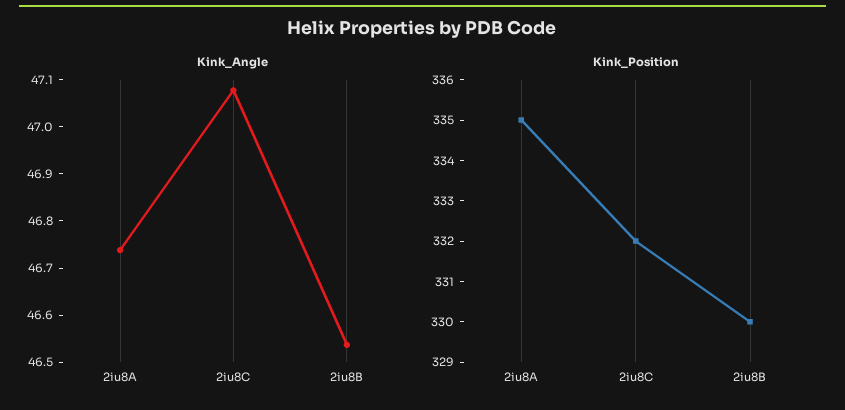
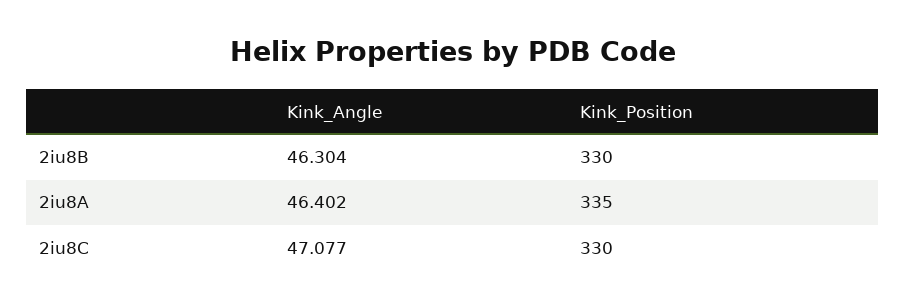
Kink_Angle, 2iu8A: 46.74 -> 46.402
Kink_Angle, 2iu8B: 46.54 -> 46.304
Kink_Position, 2iu8C: 332 -> 330

